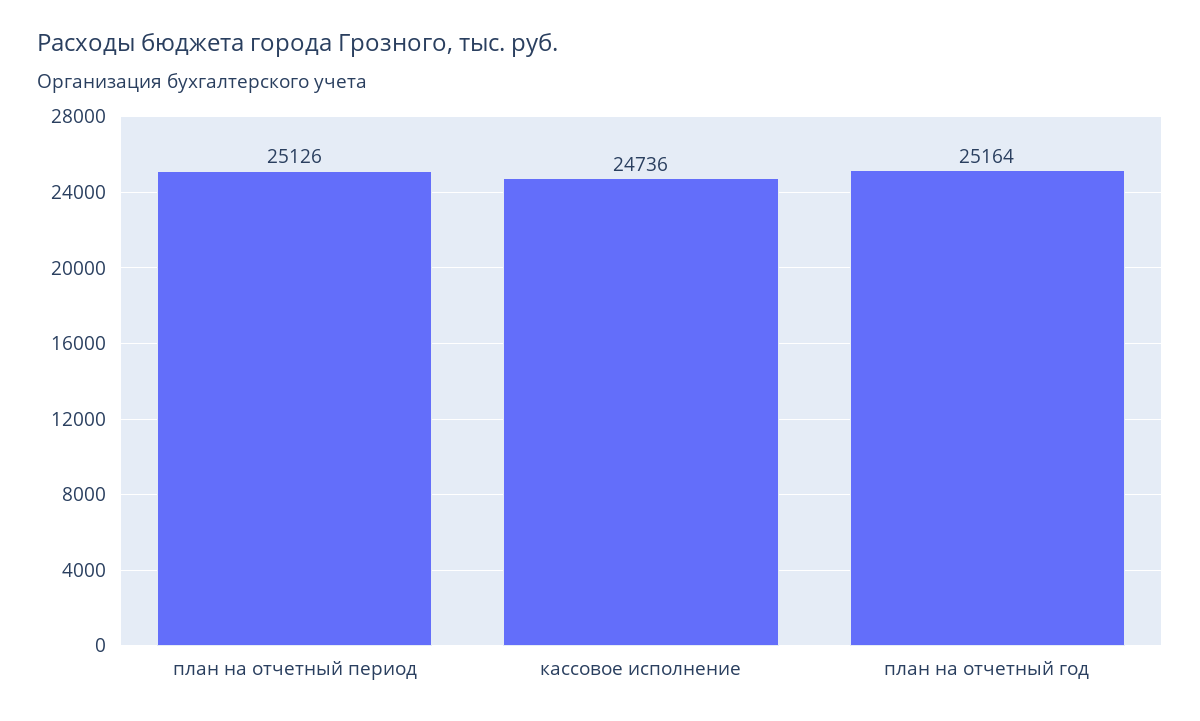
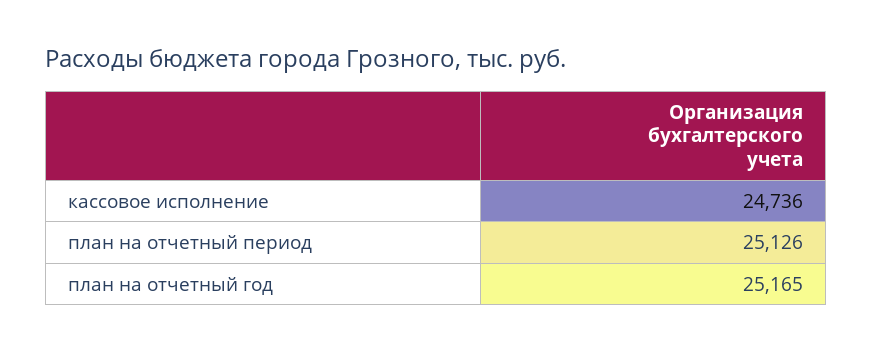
план на отчетный год: 25164 -> 25165

